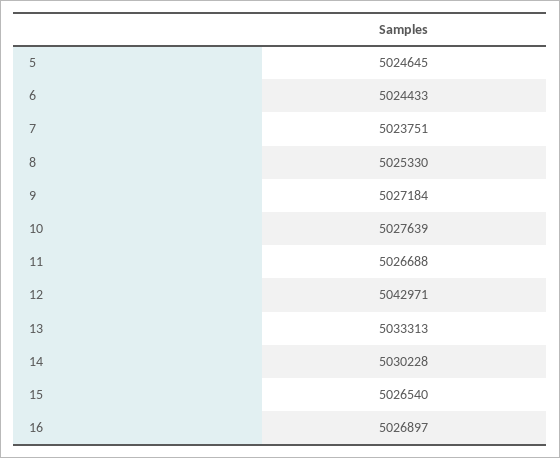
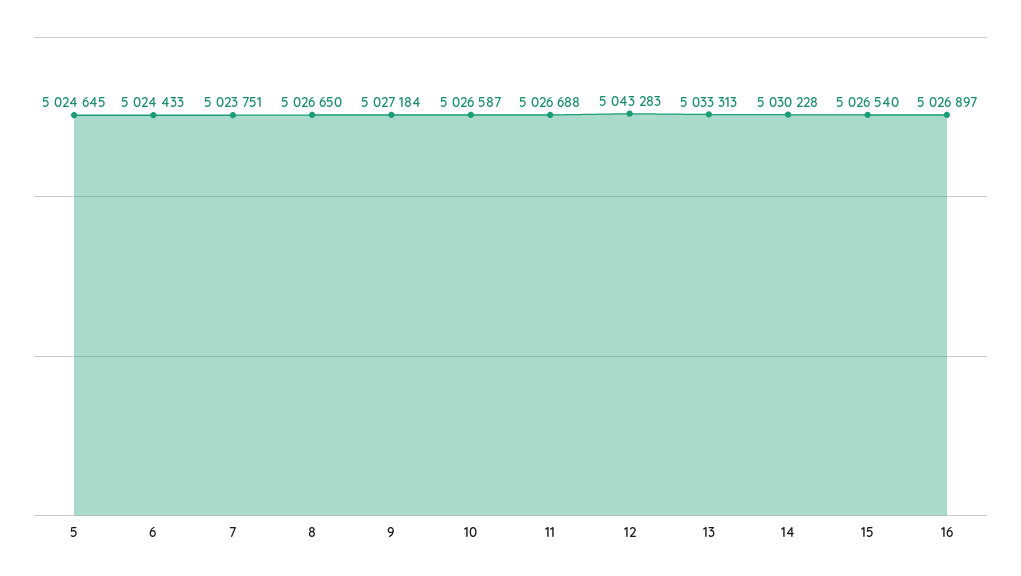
8: 5025330 -> 5026650
10: 5027639 -> 5026587
12: 5042971 -> 5043283

